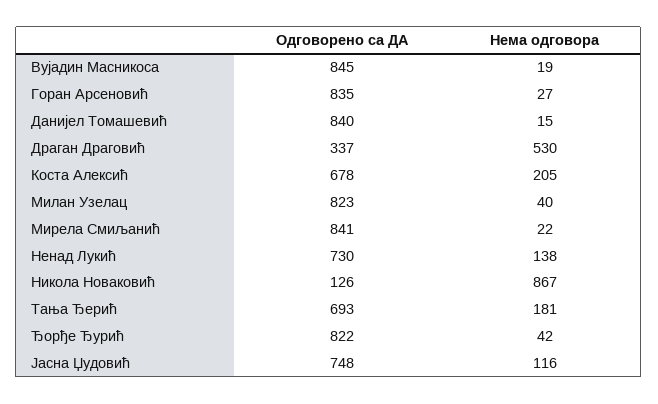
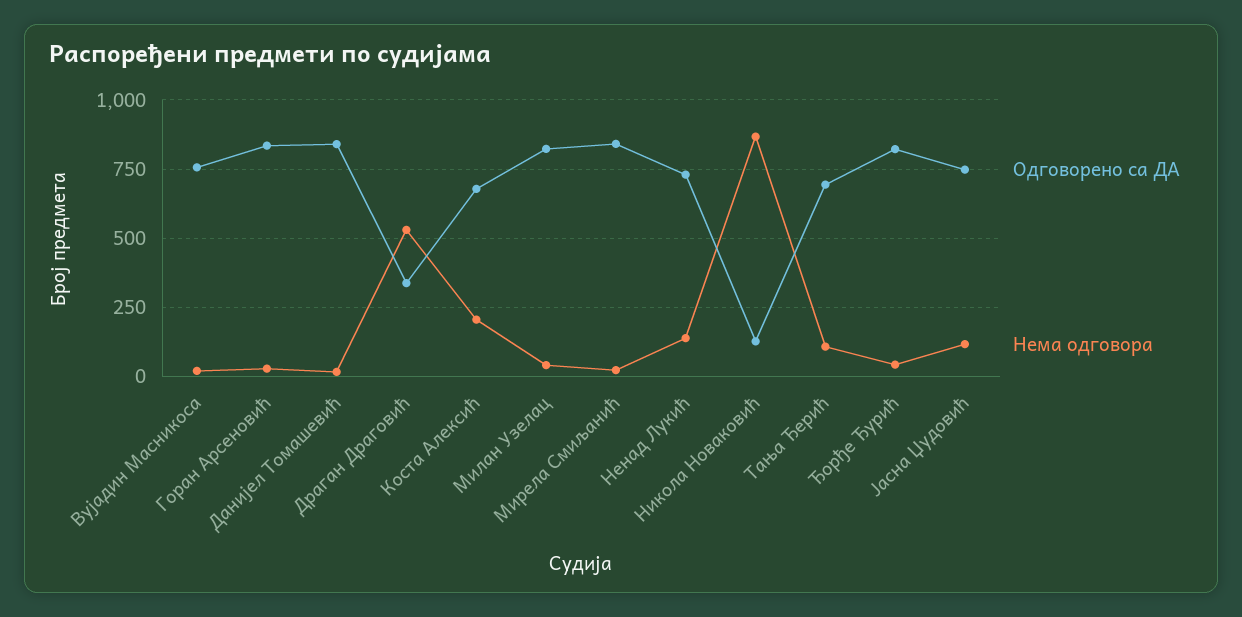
Одговорено са ДА, Вујадин Масникоса: 845 -> 750
Нема одговора, Тања Ђерић: 181 -> 100

